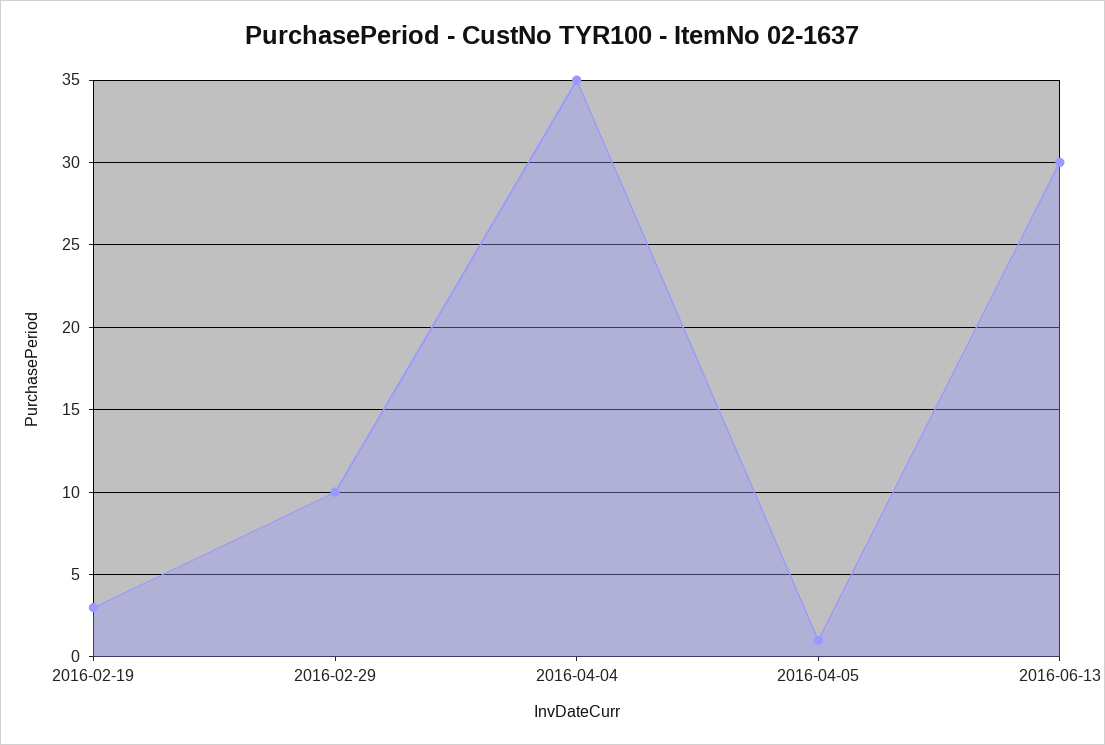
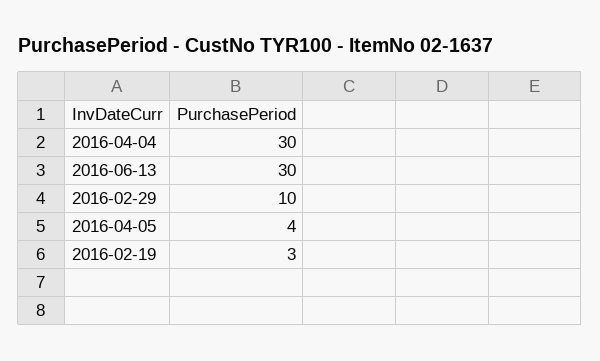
2016-04-04: 35 -> 30
2016-04-05: 1 -> 4

